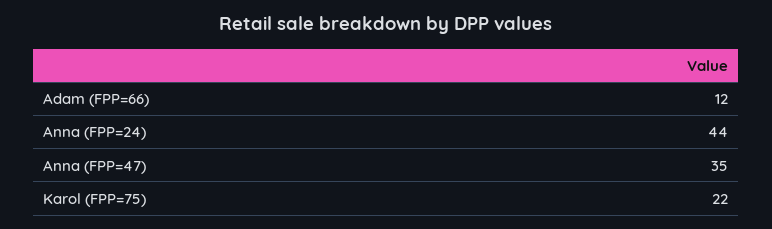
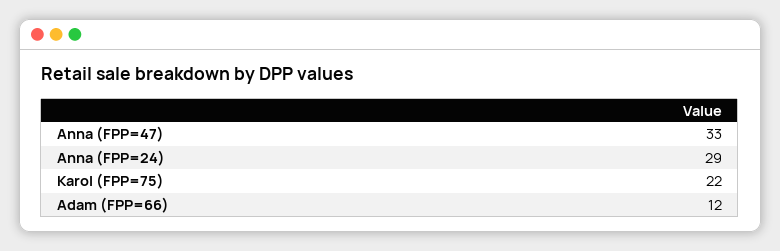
Anna (FPP=24): 44 -> 29
Anna (FPP=47): 35 -> 33

